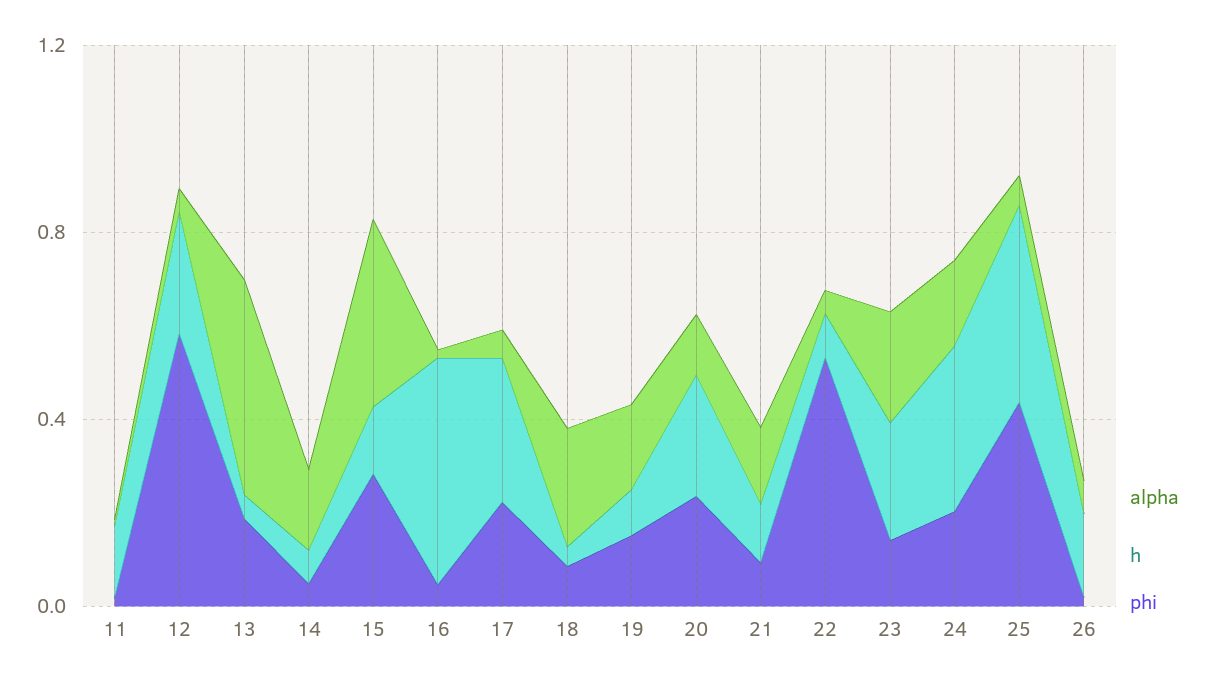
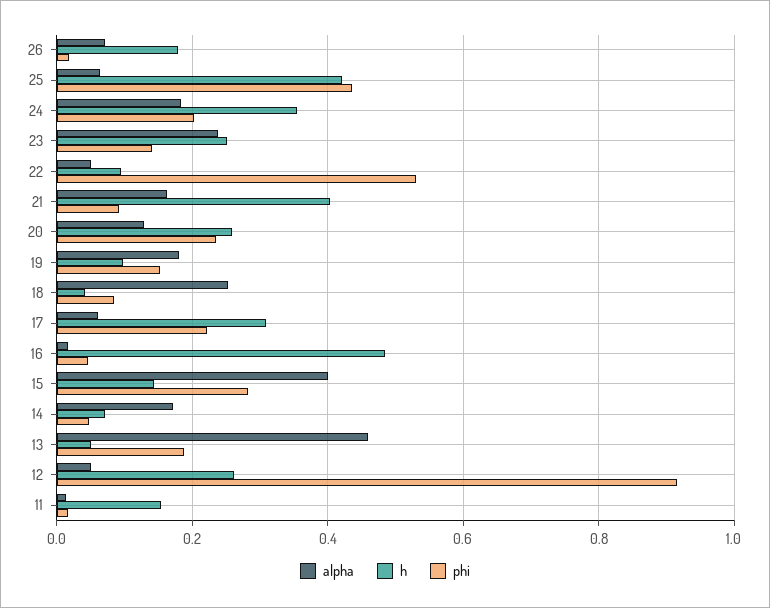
phi, 12: 0.6 -> 0.92
h, 21: 0.1 -> 0.4

